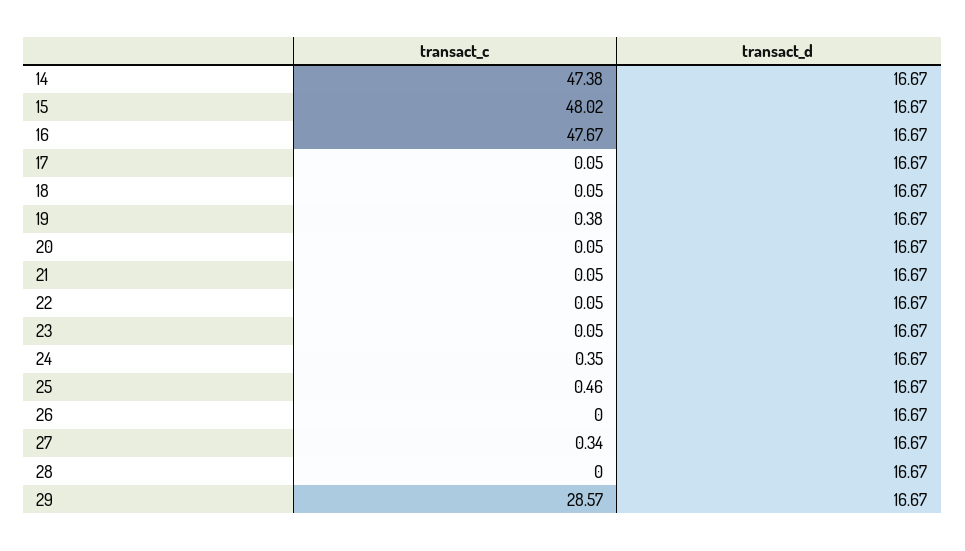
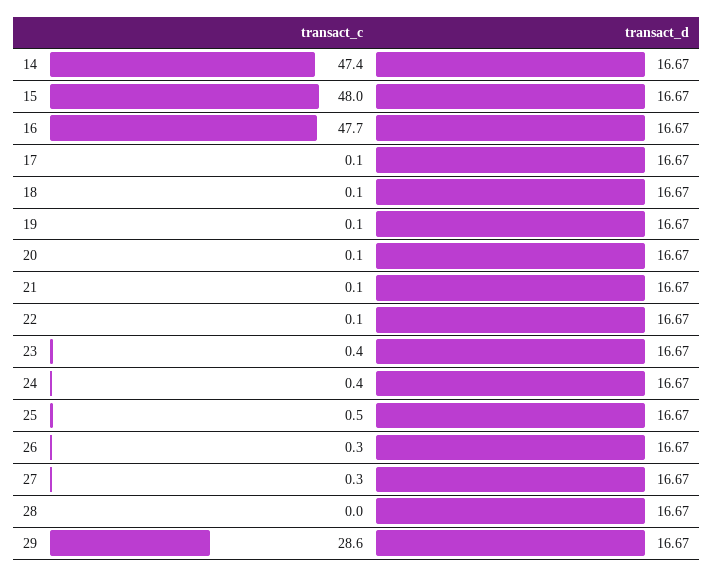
transact_c, 19: 0.38 -> 0.1
transact_c, 23: 0.05 -> 0.4
transact_c, 26: 0 -> 0.3

